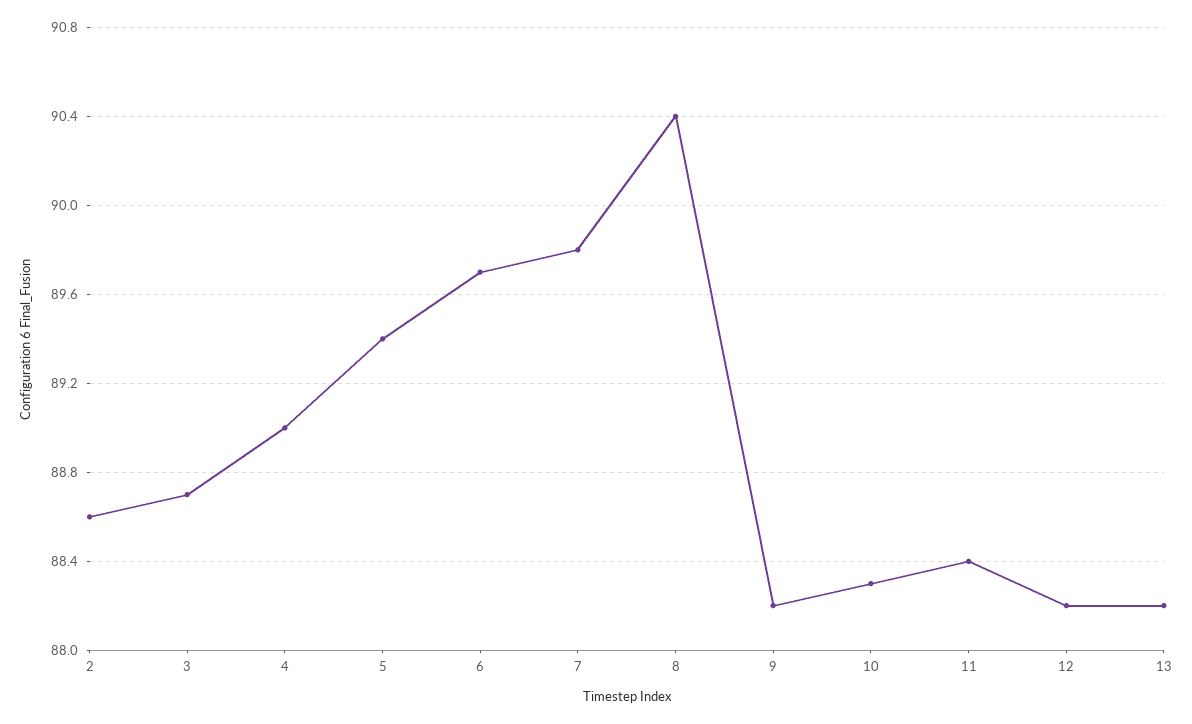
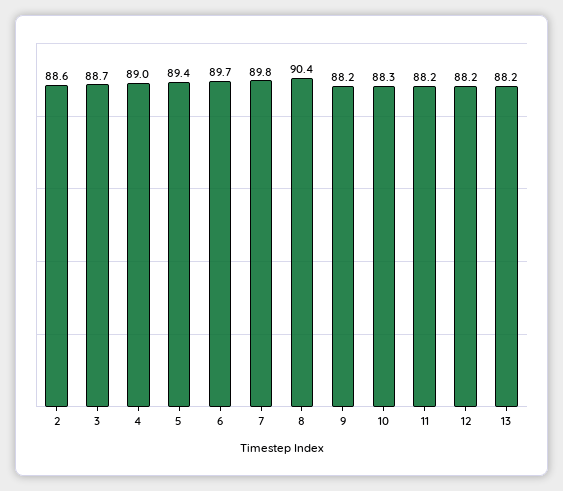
11: 88.4 -> 88.2

